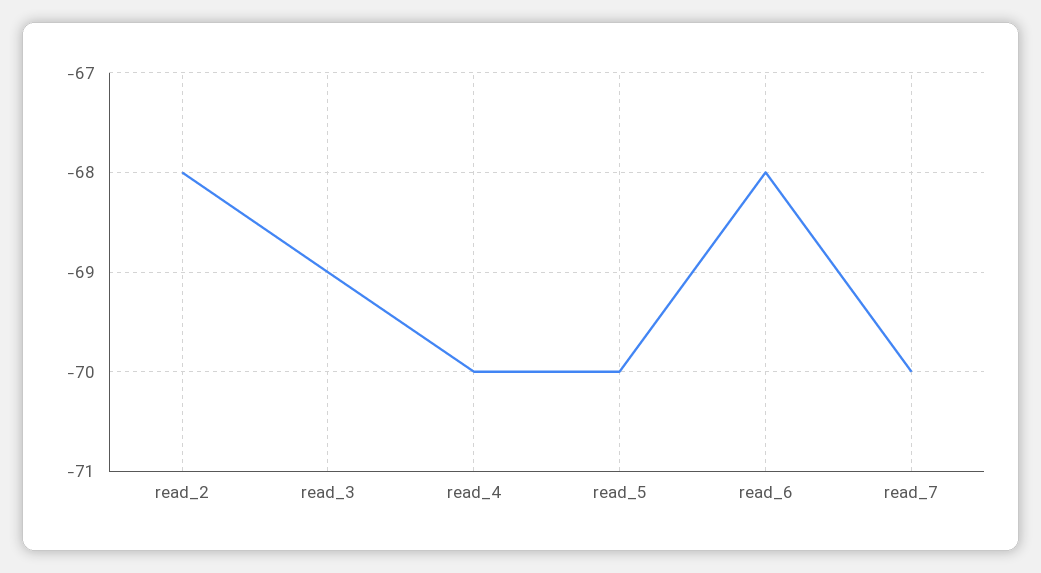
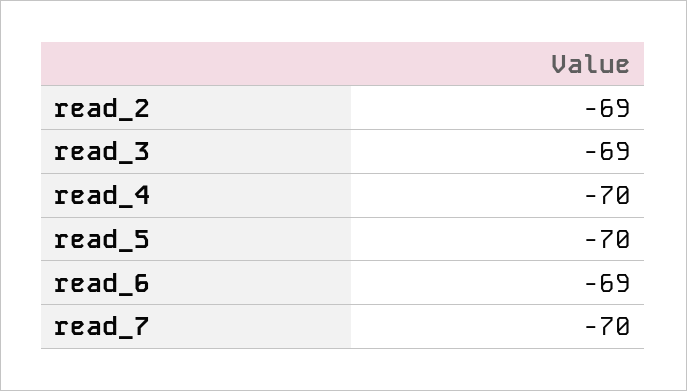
read_2: -68 -> -69
read_6: -68 -> -69

